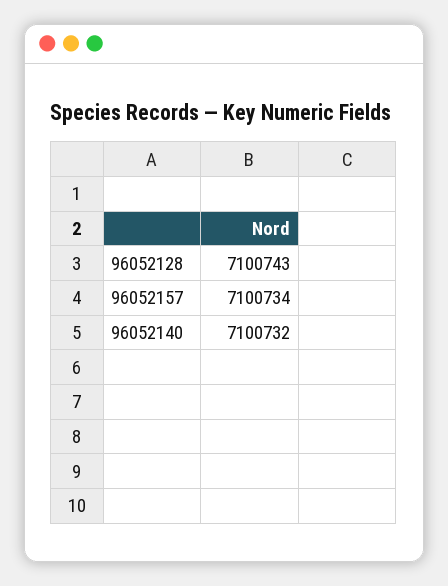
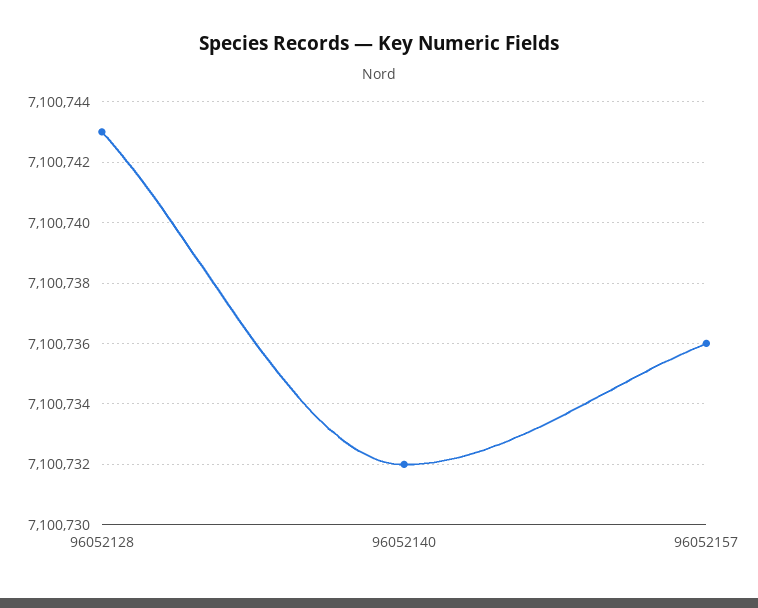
96052157: 7100734 -> 7100736

